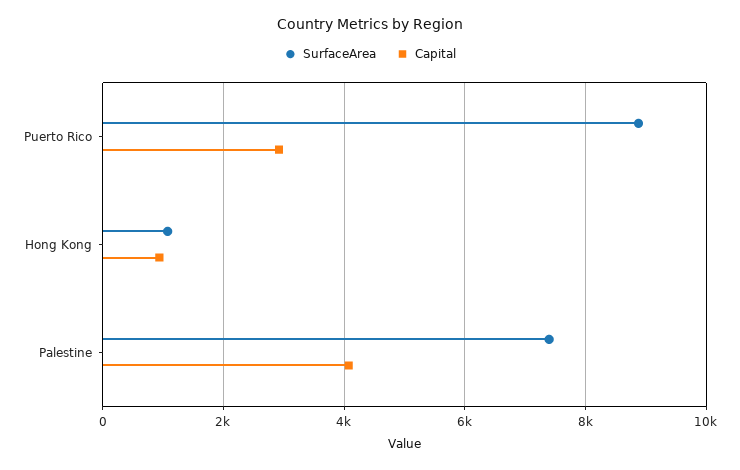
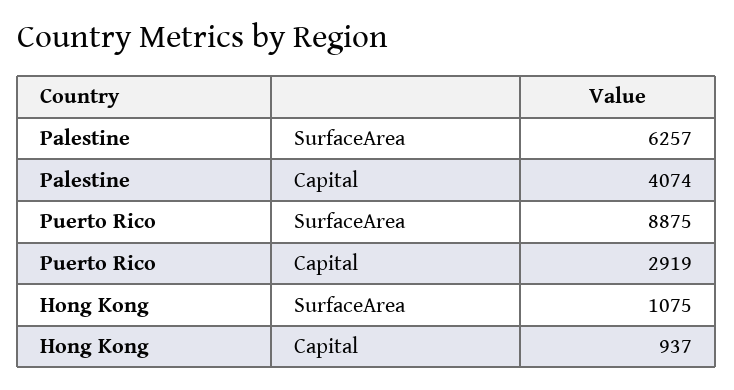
SurfaceArea, Palestine: 7400 -> 6257

